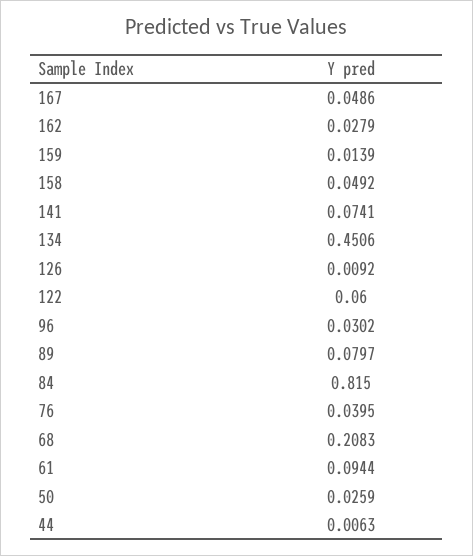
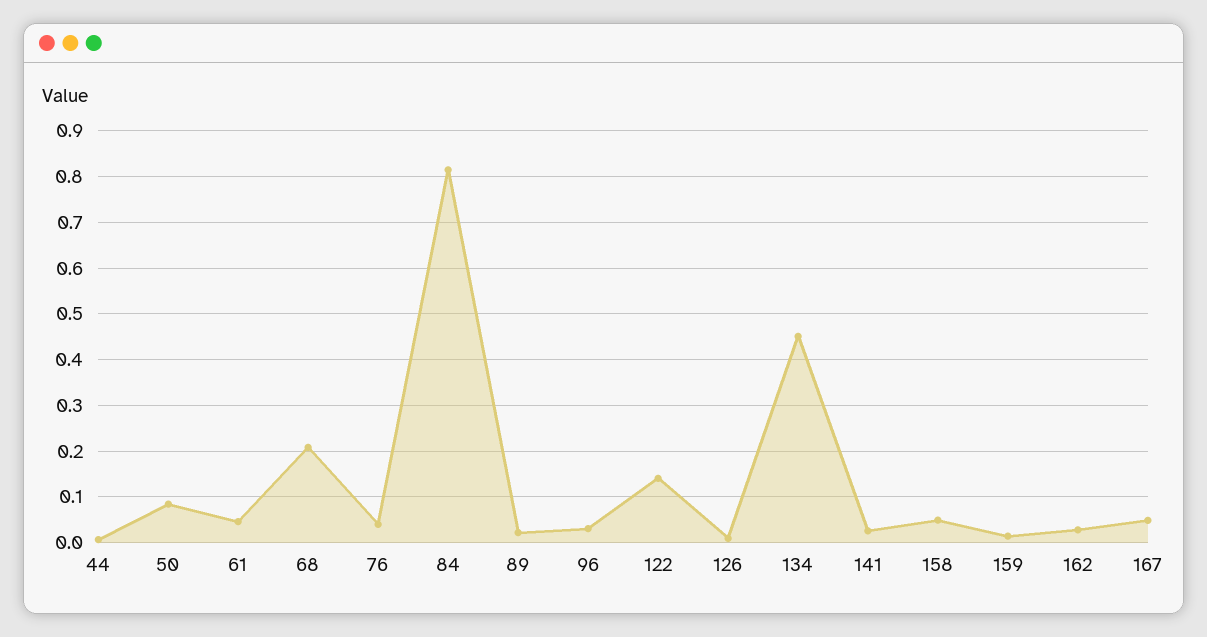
141: 0.0741 -> 0.02
122: 0.06 -> 0.14
89: 0.0797 -> 0.02
61: 0.0944 -> 0.04
50: 0.0259 -> 0.08

